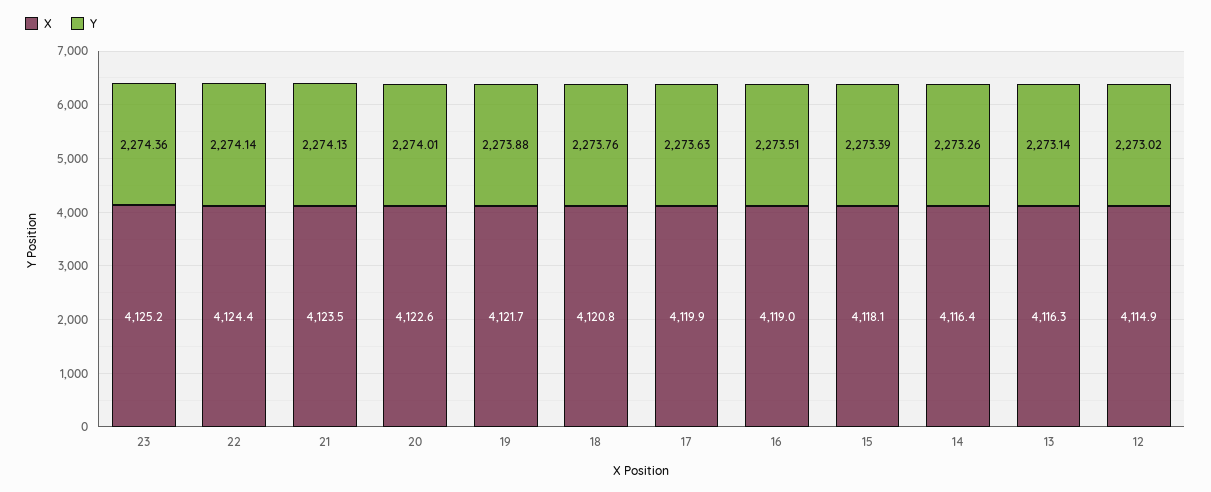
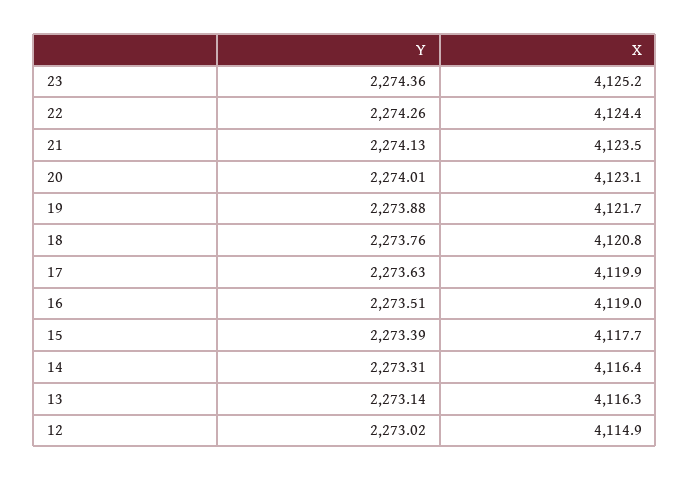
Y, 22: 2274.14 -> 2274.26
X, 20: 4122.6 -> 4123.1
X, 15: 4118.1 -> 4117.7
Y, 14: 2273.26 -> 2273.31

